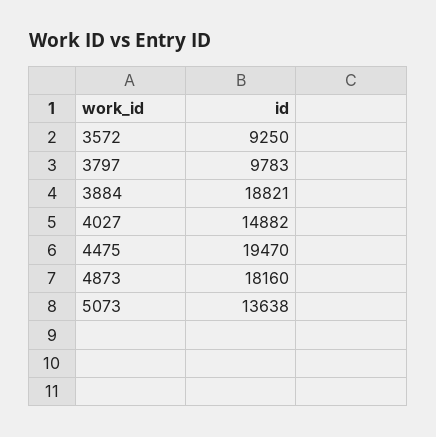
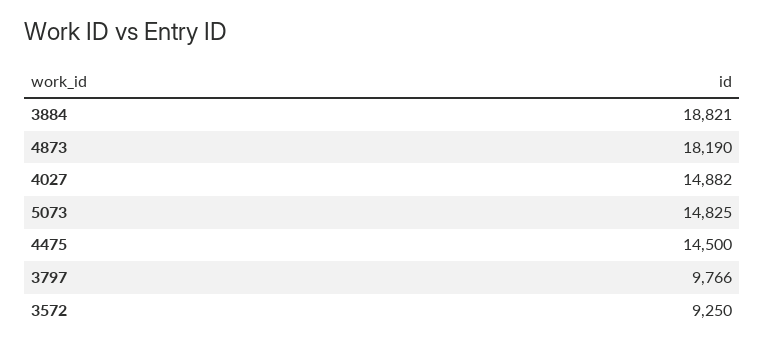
3797: 9783 -> 9766
4475: 19470 -> 14500
4873: 18160 -> 18190
5073: 13638 -> 14825

